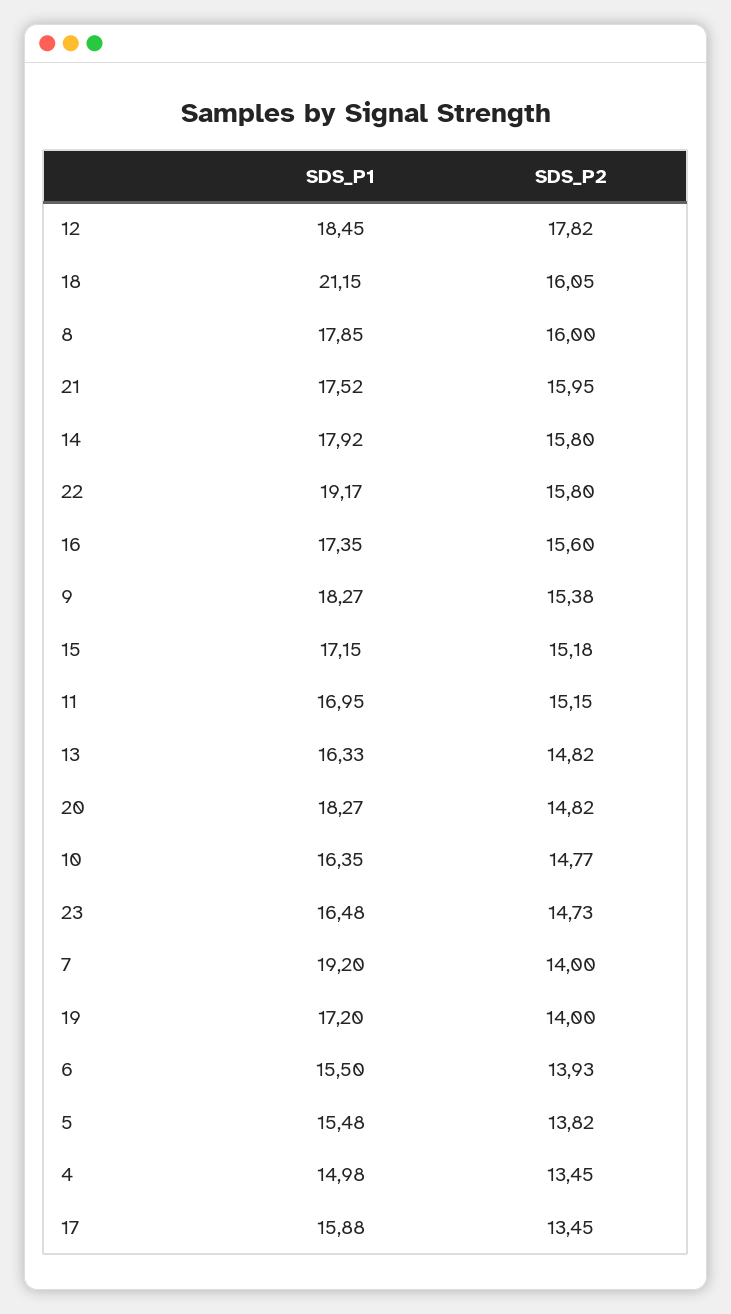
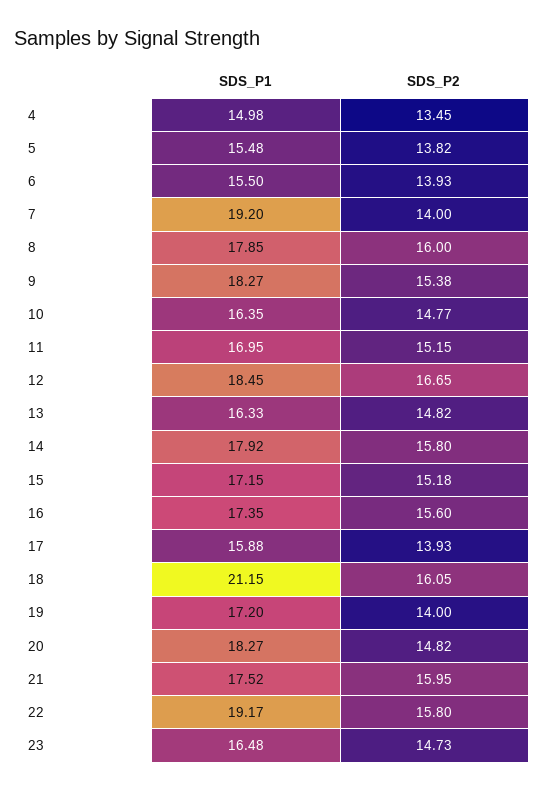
SDS_P2, 12: 17.82 -> 16.65
SDS_P2, 17: 13.45 -> 13.93

